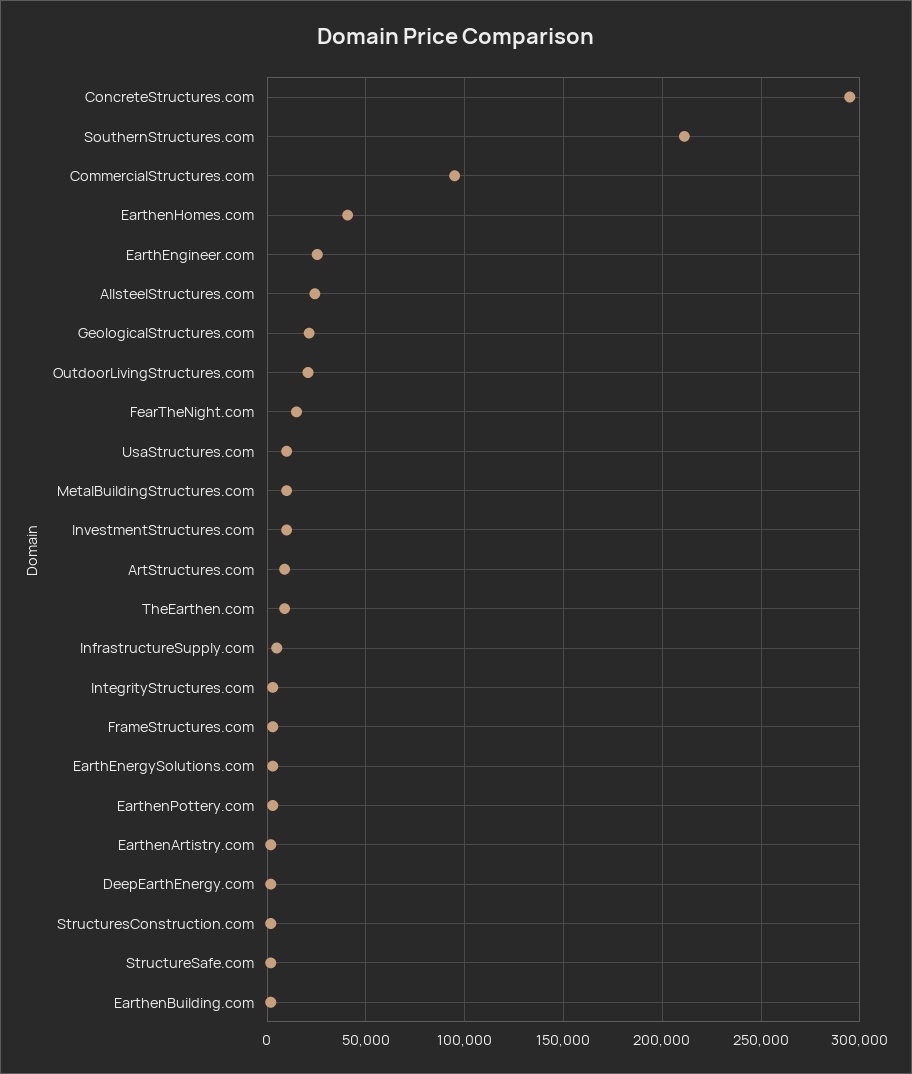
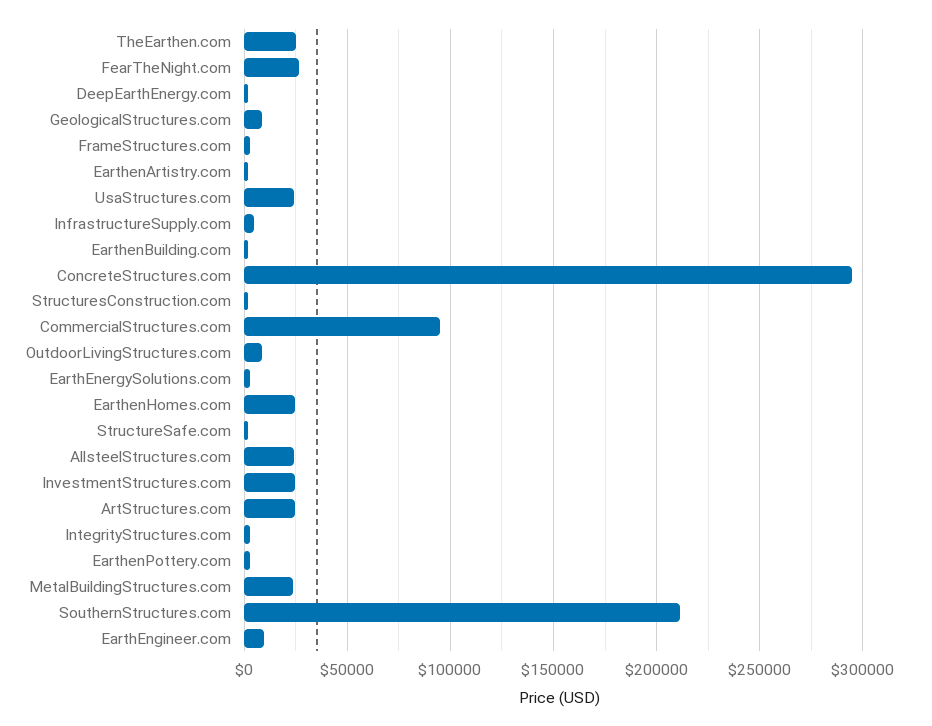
EarthenHomes.com: 40000 -> 25000
EarthEngineer.com: 25000 -> 10000
GeologicalStructures.com: 20000 -> 10000
OutdoorLivingStructures.com: 20000 -> 10000
FearTheNight.com: 15000 -> 25000
UsaStructures.com: 10000 -> 25000
MetalBuildingStructures.com: 10000 -> 25000
InvestmentStructures.com: 10000 -> 25000
ArtStructures.com: 10000 -> 25000
TheEarthen.com: 10000 -> 25000

